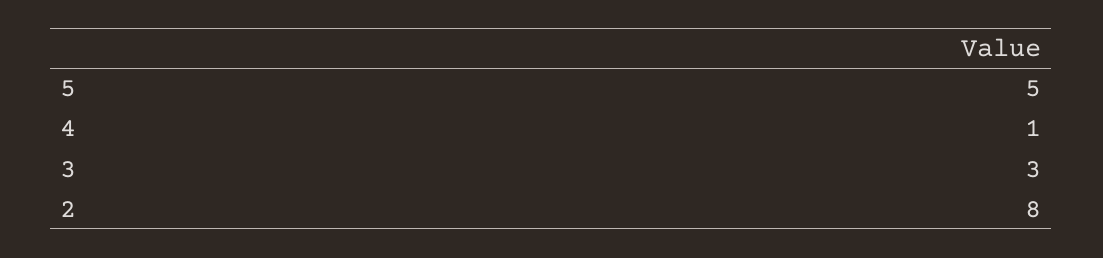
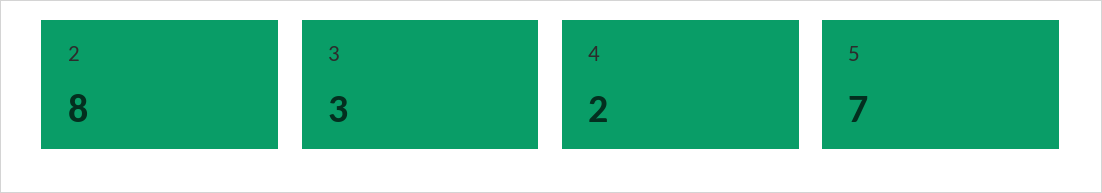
5: 5 -> 7
4: 1 -> 2

